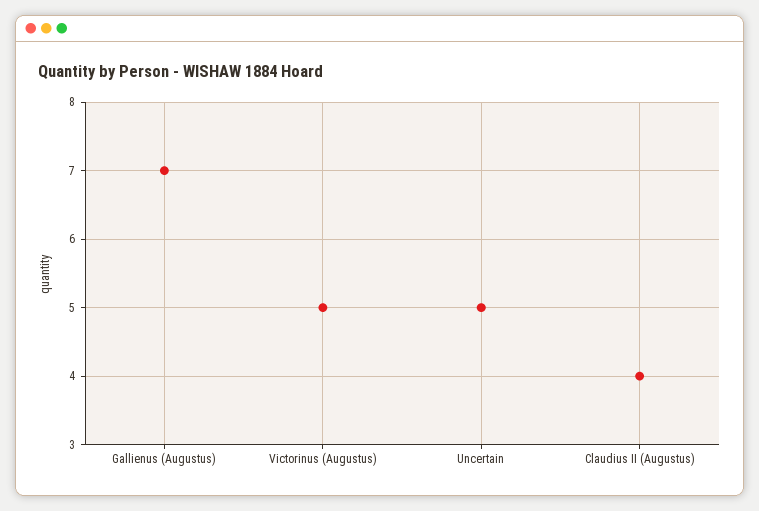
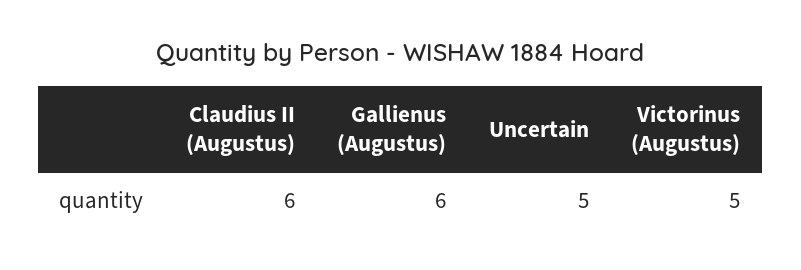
Gallienus (Augustus): 7 -> 6
Claudius II (Augustus): 4 -> 6

